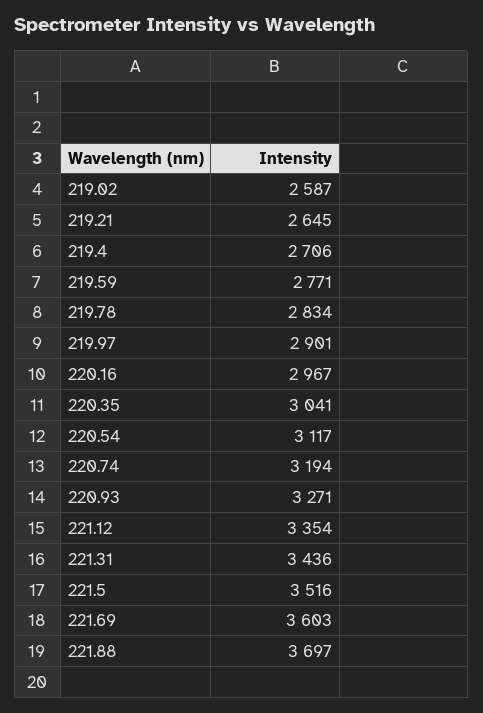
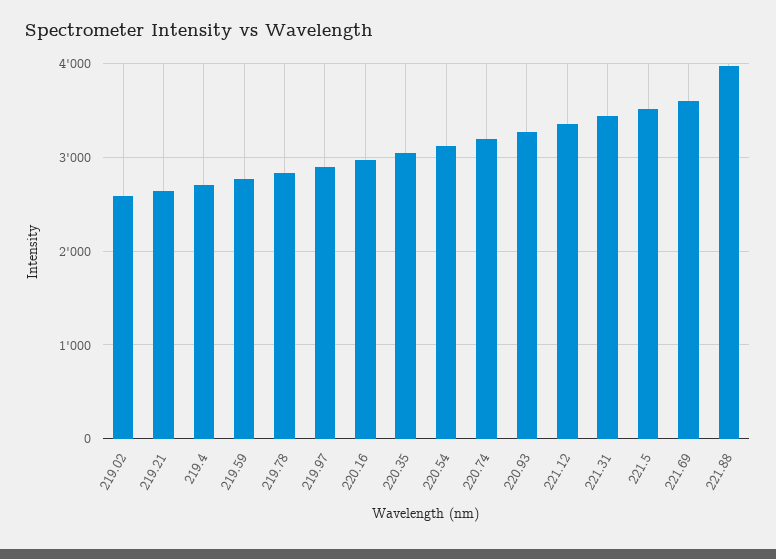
221.88: 3697 -> 4000

